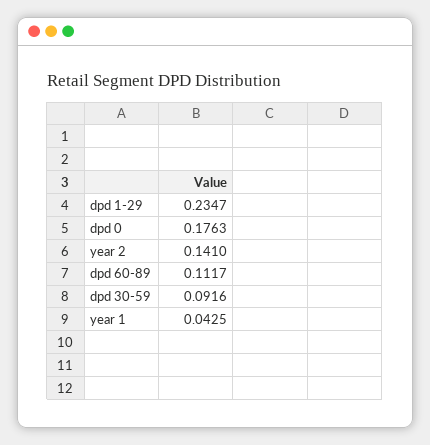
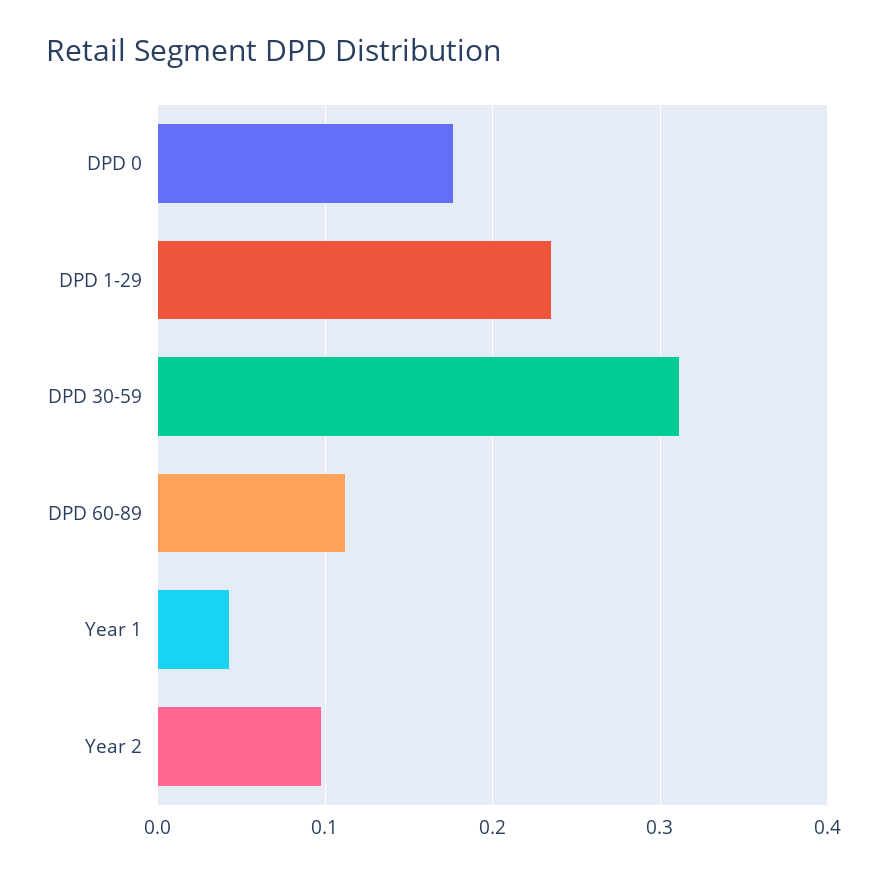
year 2: 0.141 -> 0.1
dpd 30-59: 0.0916 -> 0.31

